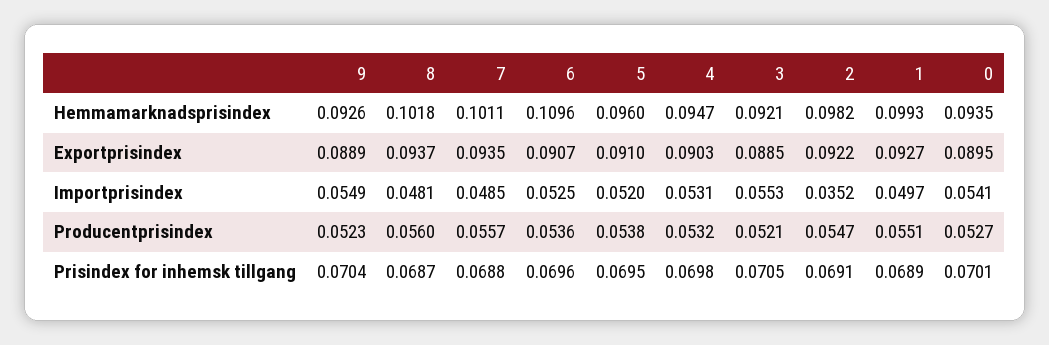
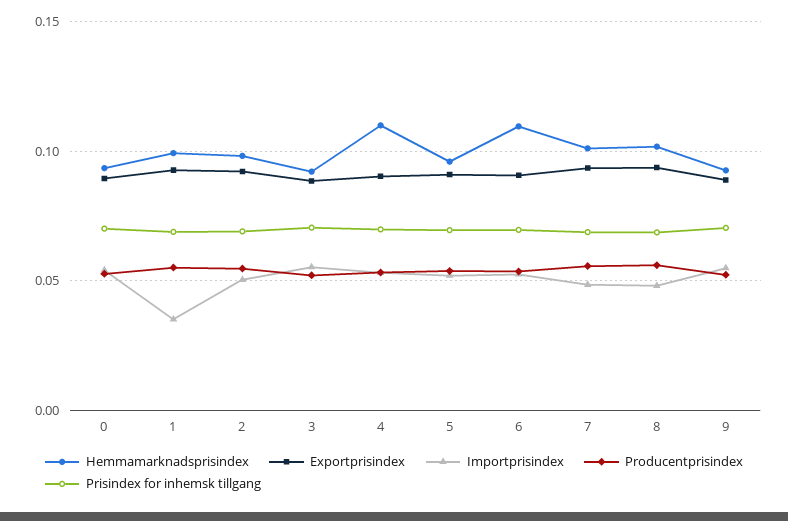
Hemmamarknadsprisindex, 4: 0.0947 -> 0.11
Importprisindex, 2: 0.0352 -> 0.05
Importprisindex, 1: 0.0497 -> 0.035

